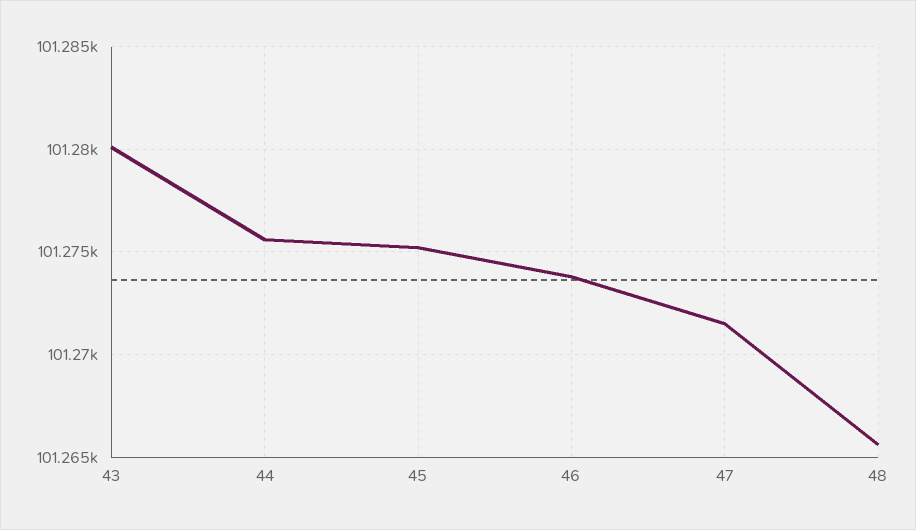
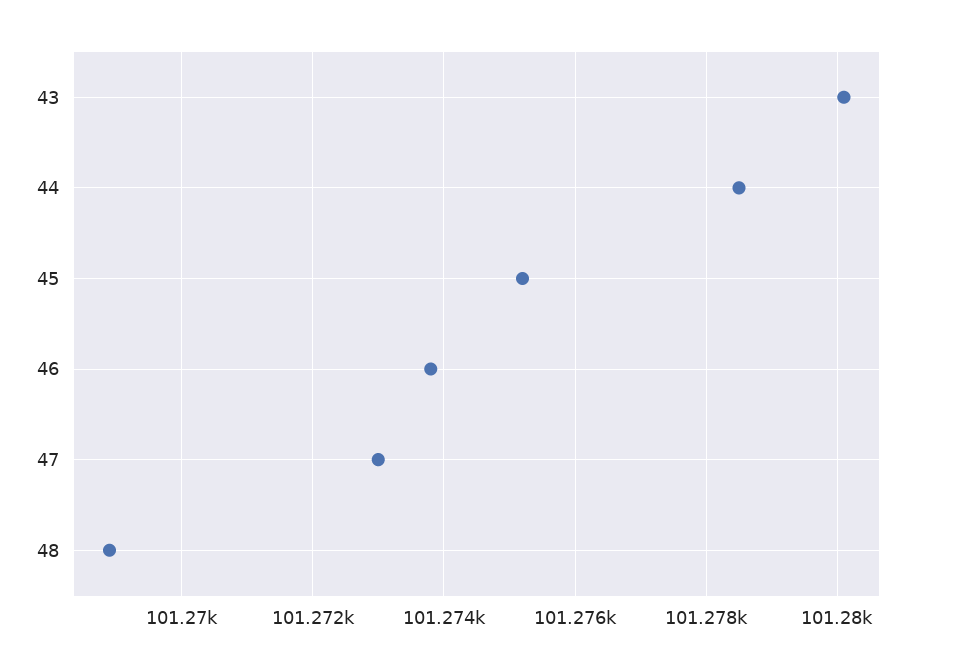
44: 101275.5 -> 101278.5
47: 101271.5 -> 101273
48: 101265.5 -> 101269

